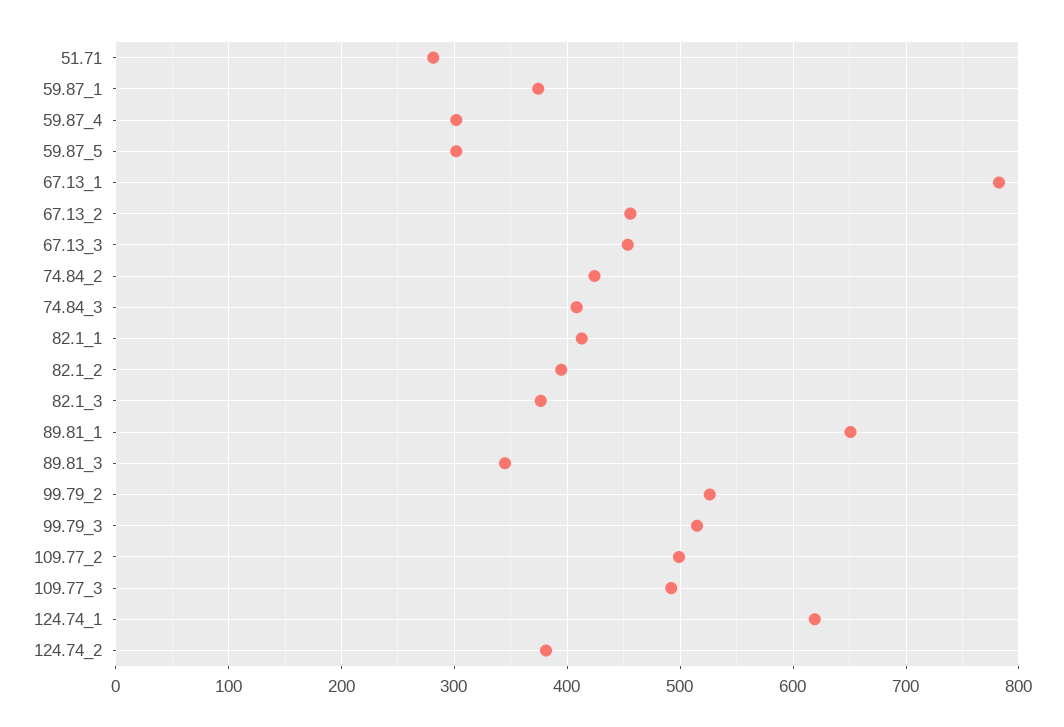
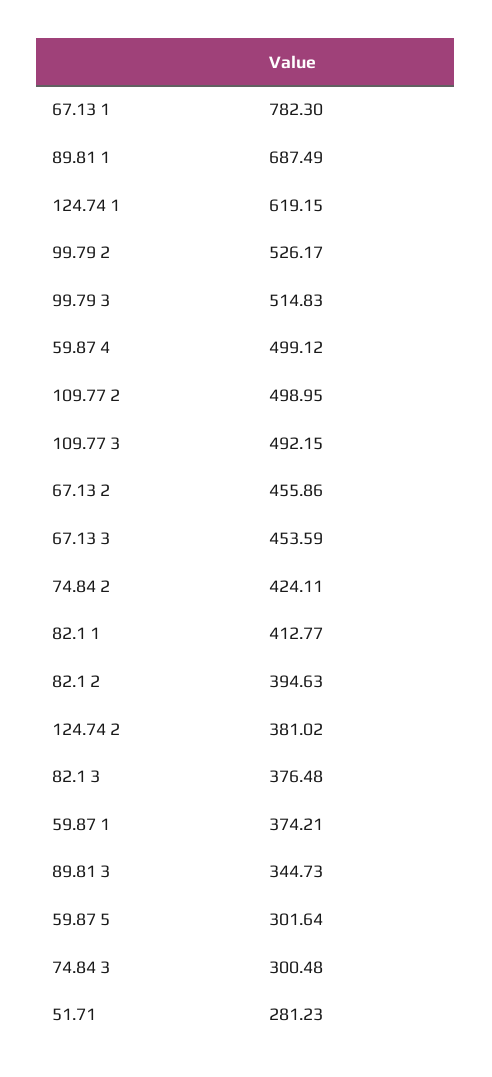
59.87_4: 300 -> 499.12
74.84_3: 410 -> 300.48
89.81_1: 650 -> 687.49

